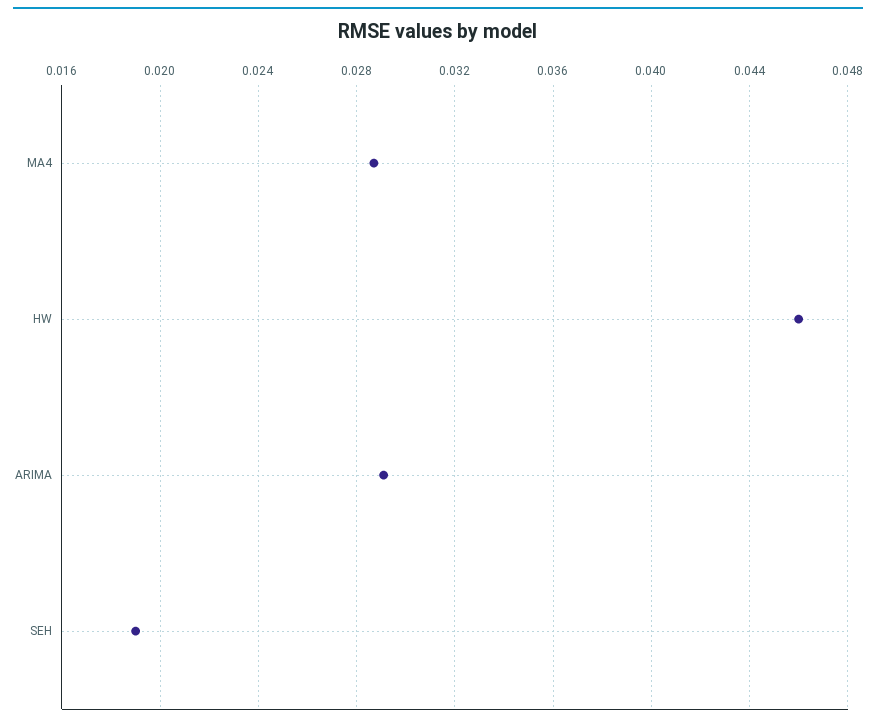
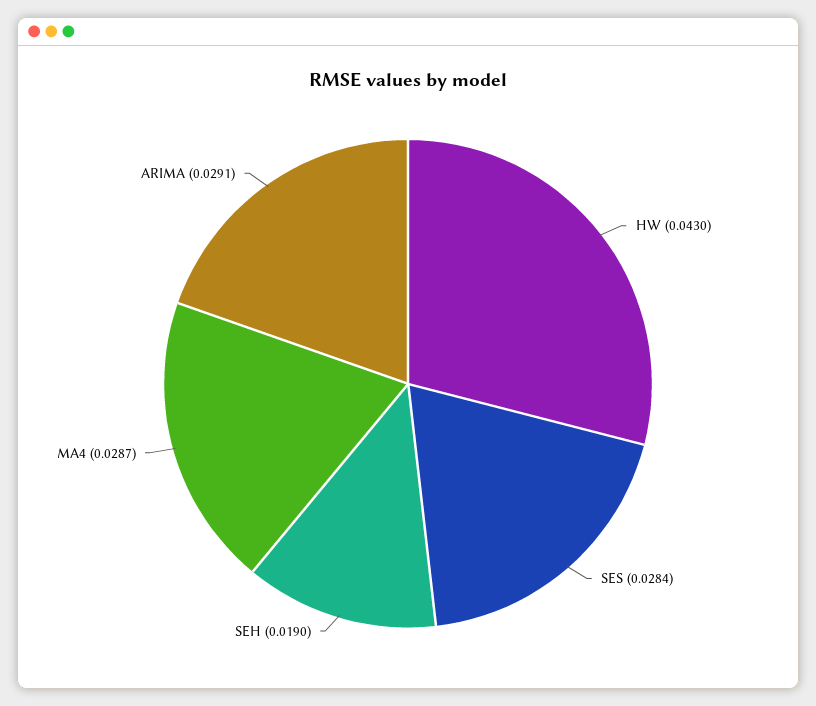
HW: 0.046 -> 0.043
SES: none -> 0.0284

